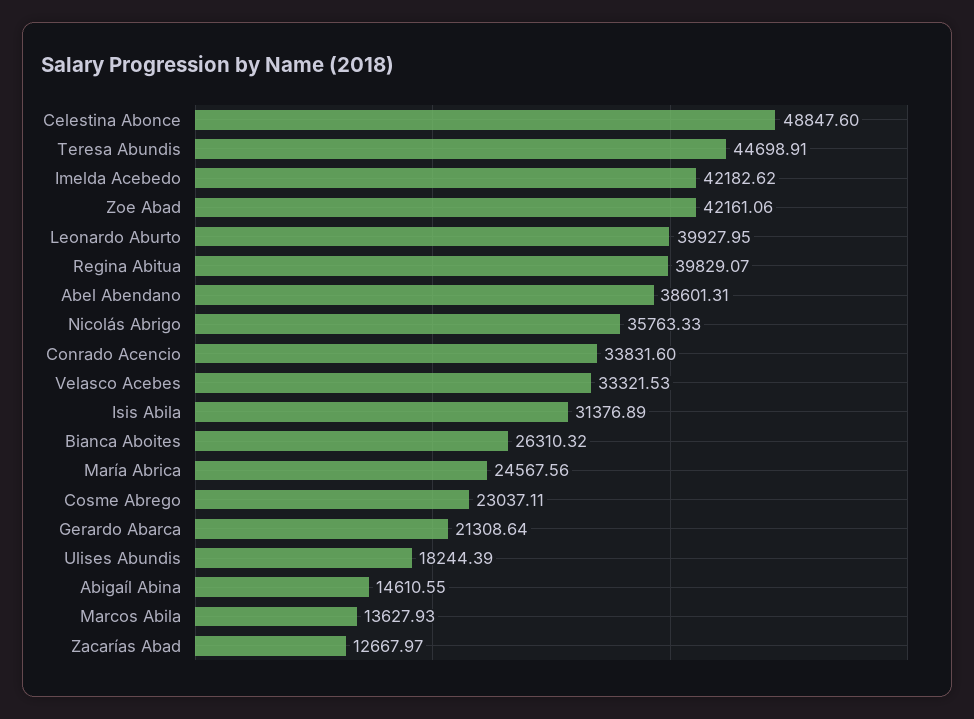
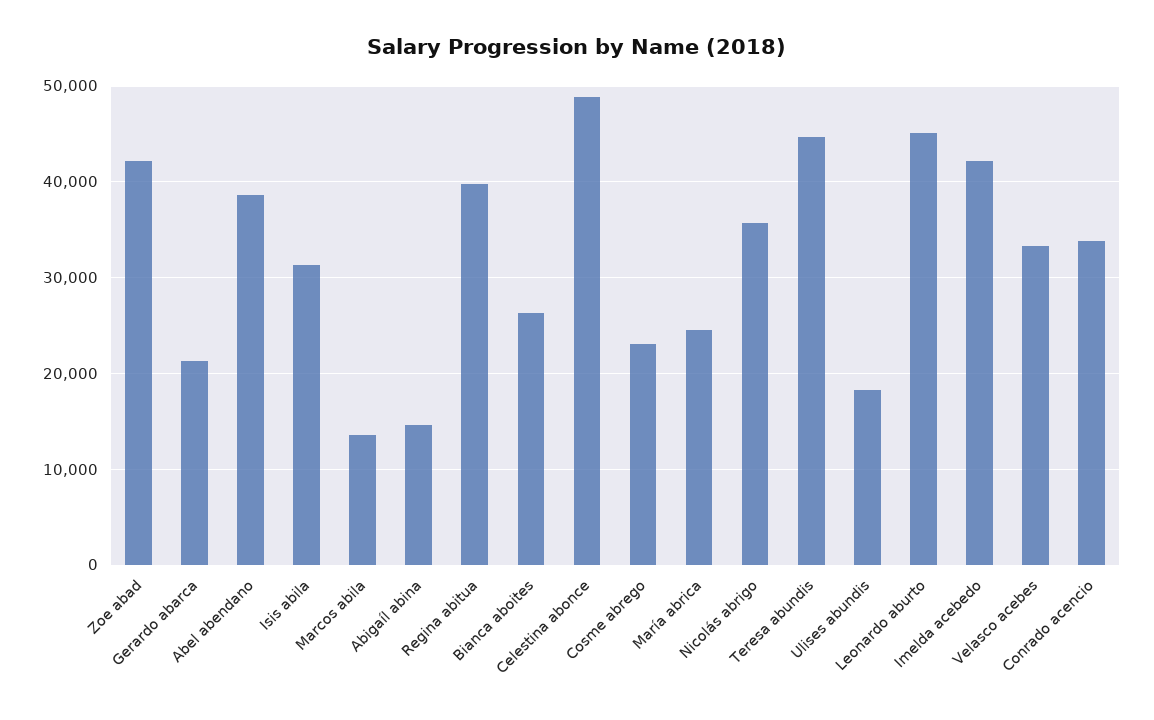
Leonardo Aburto: 39927.95 -> 45000
Zacarías Abad: 12667.97 -> none

